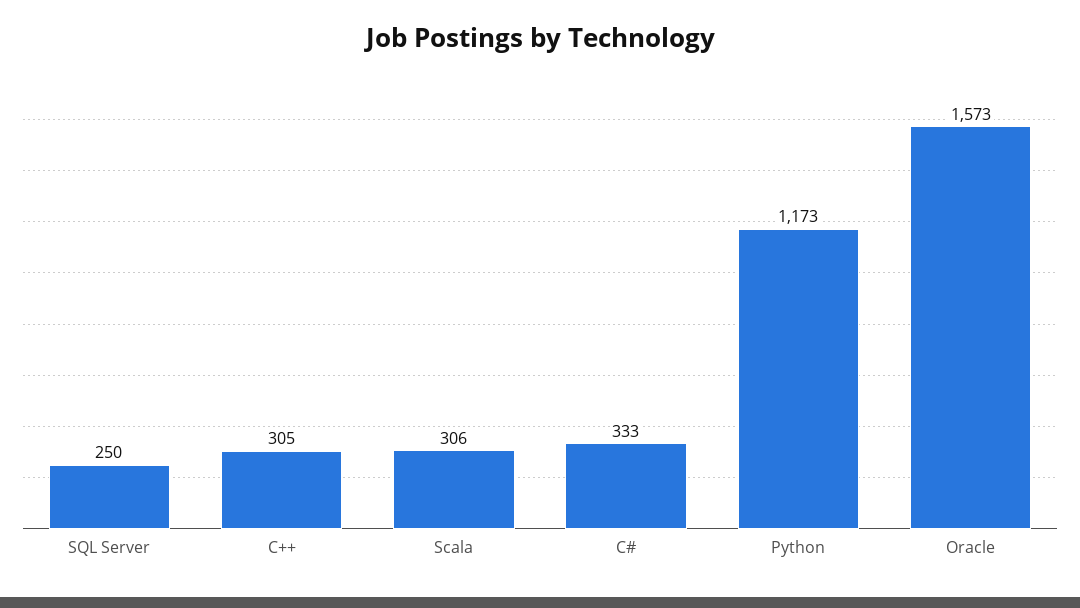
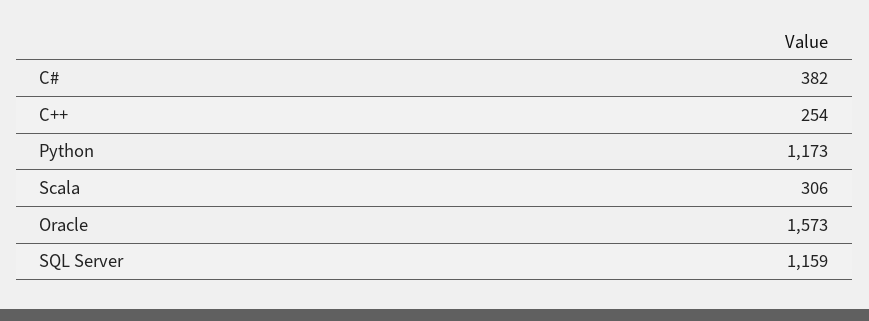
SQL Server: 250 -> 1159
C++: 305 -> 254
C#: 333 -> 382

